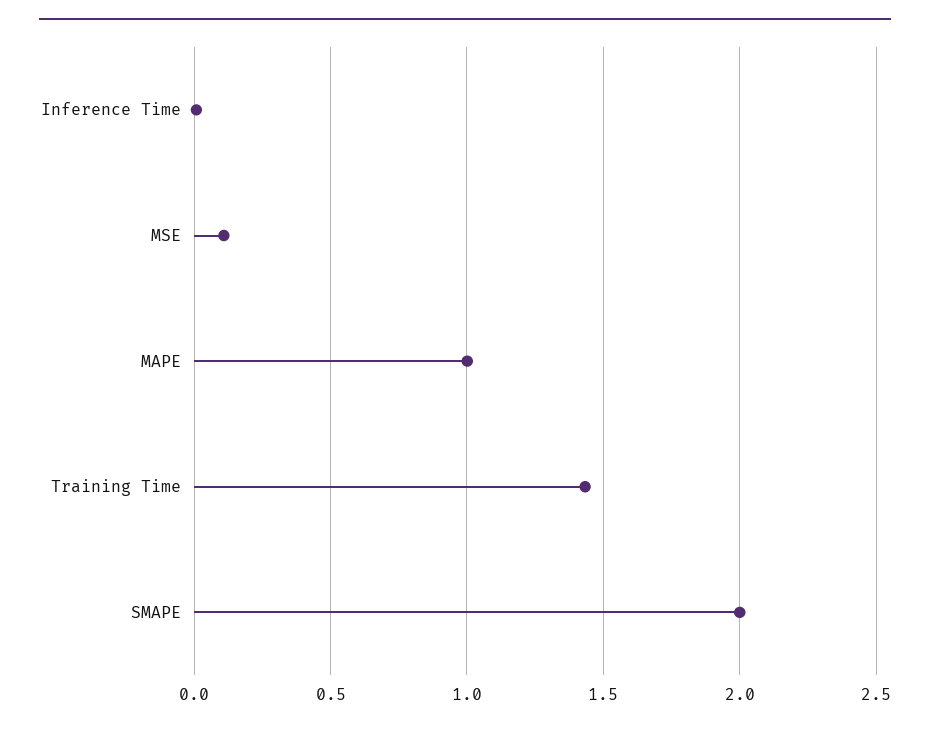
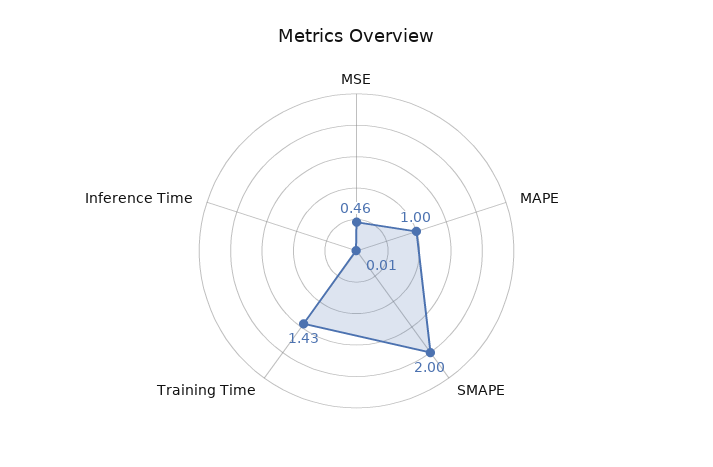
MSE: 0.1 -> 0.46

